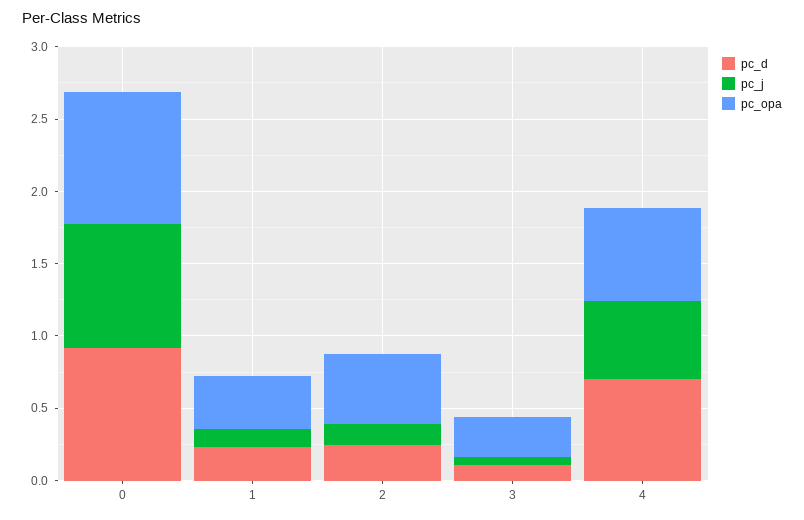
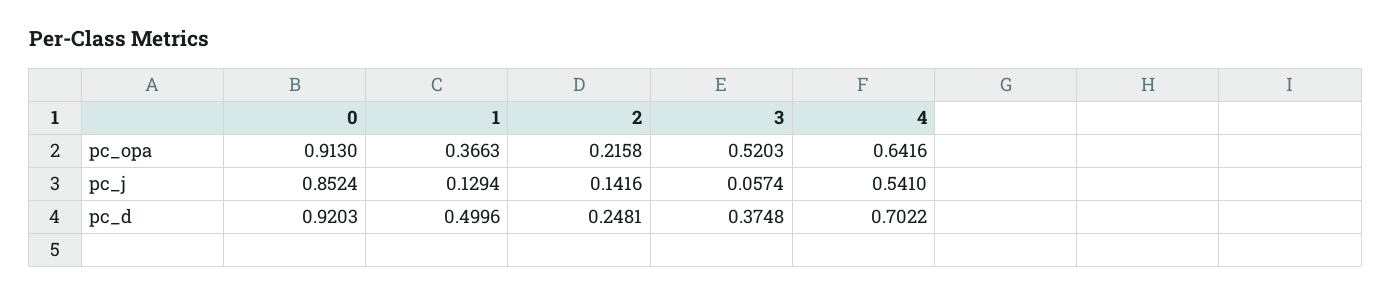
pc_d, 1: 0.2 -> 0.4996
pc_opa, 2: 0.5 -> 0.2158
pc_d, 3: 0.1 -> 0.3748
pc_opa, 3: 0.3 -> 0.5203

